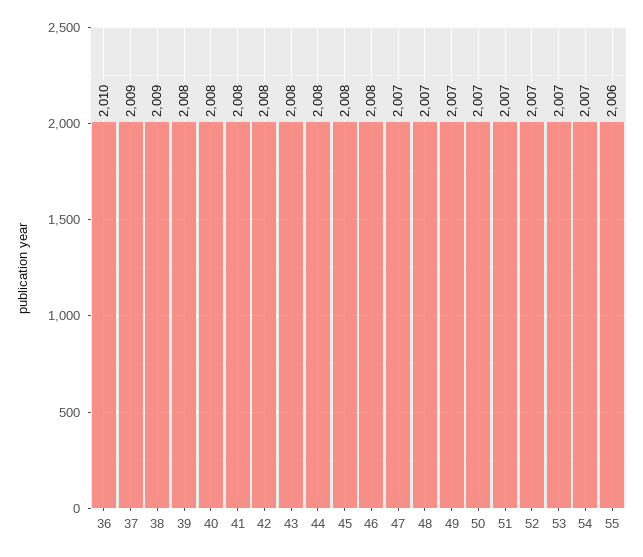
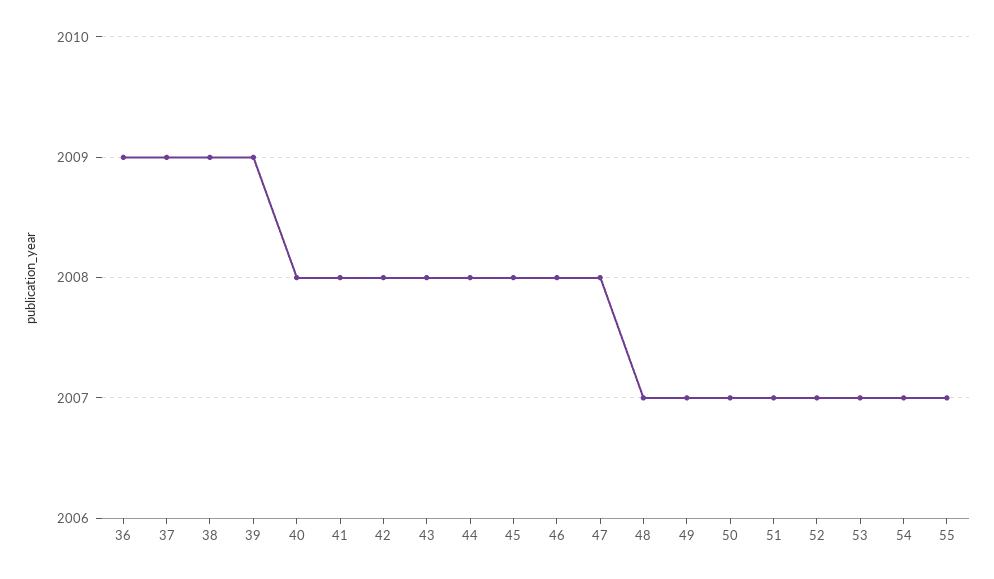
36: 2010 -> 2009
39: 2008 -> 2009
47: 2007 -> 2008
55: 2006 -> 2007

